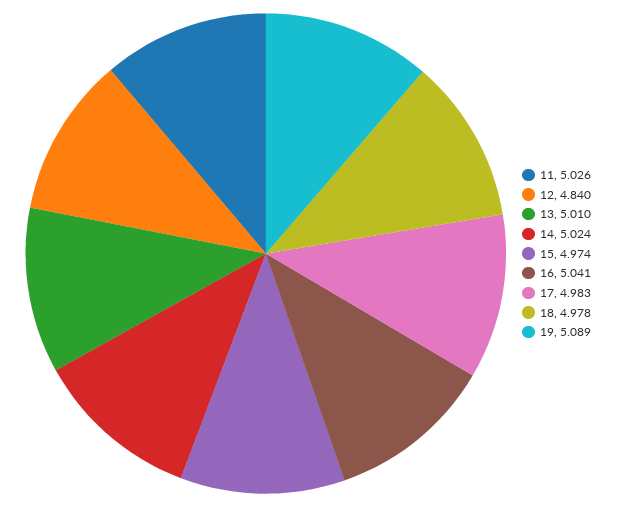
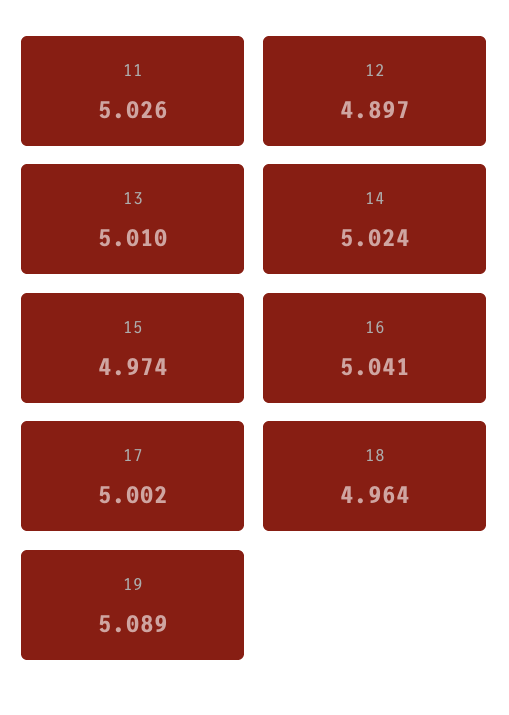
12: 4.84 -> 4.897
17: 4.983 -> 5.002
18: 4.978 -> 4.964

